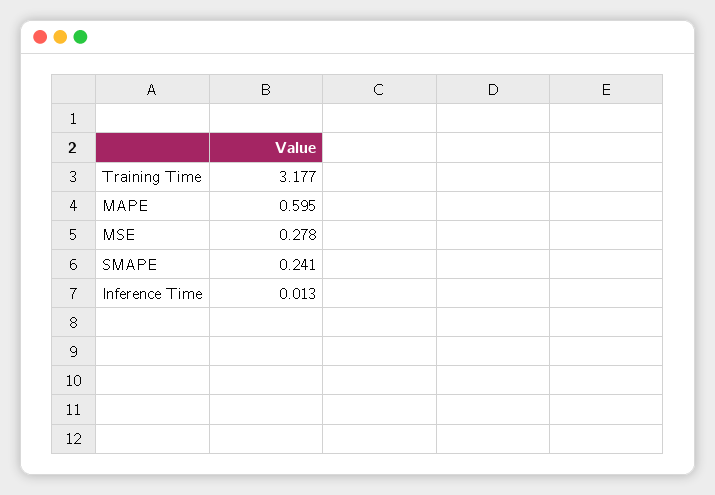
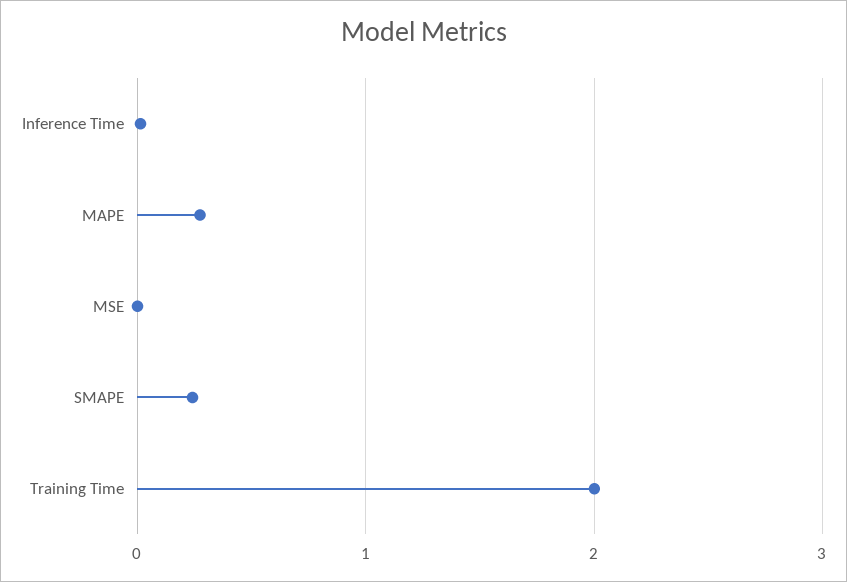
Training Time: 3.177 -> 2
MAPE: 0.595 -> 0.3
MSE: 0.278 -> 0

